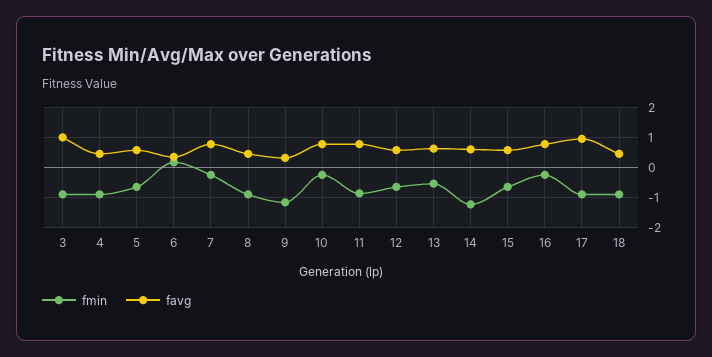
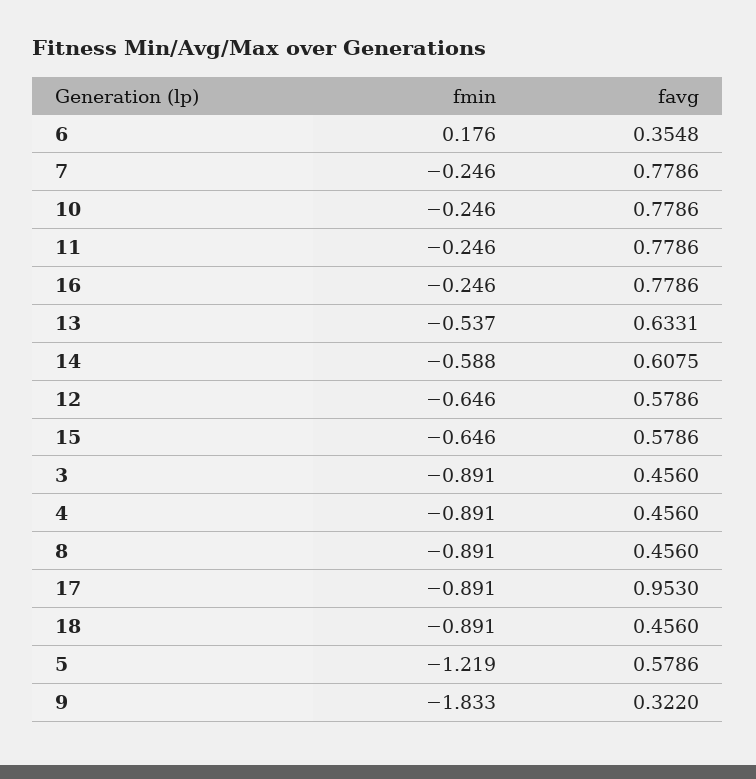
favg, 3: 1 -> 0.456
fmin, 5: -0.6 -> -1.219
fmin, 9: -1.2 -> -1.833
fmin, 11: -0.8 -> -0.246
fmin, 14: -1.2 -> -0.588

